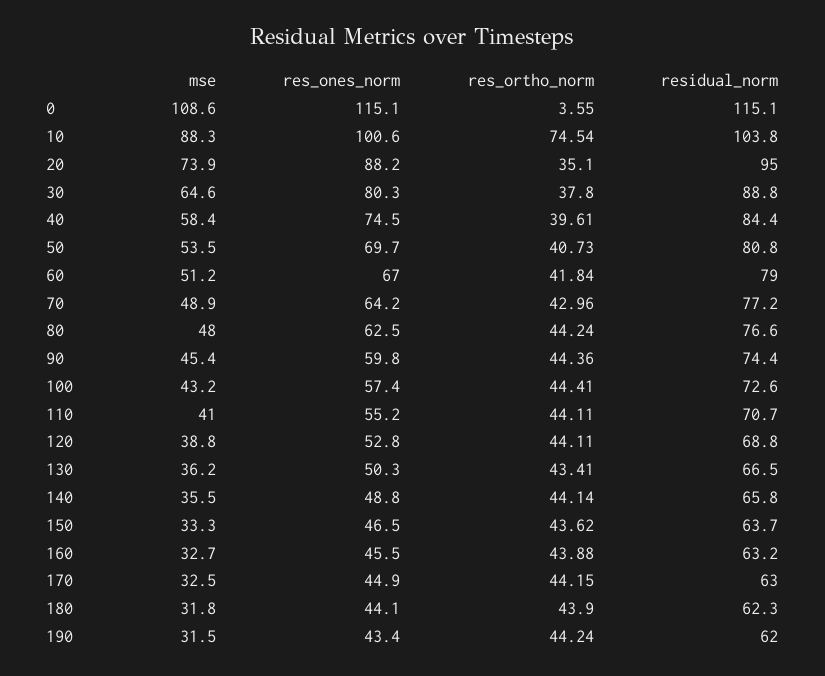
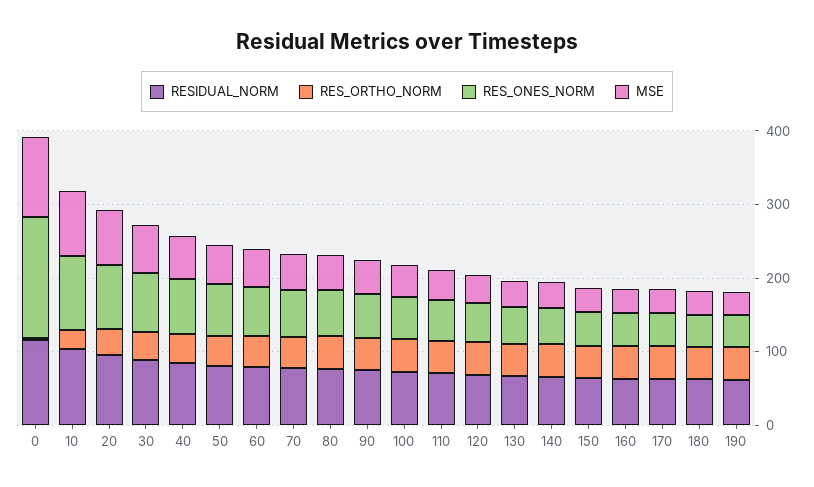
res_ones_norm, 0: 115.1 -> 160
res_ortho_norm, 10: 74.54 -> 20

